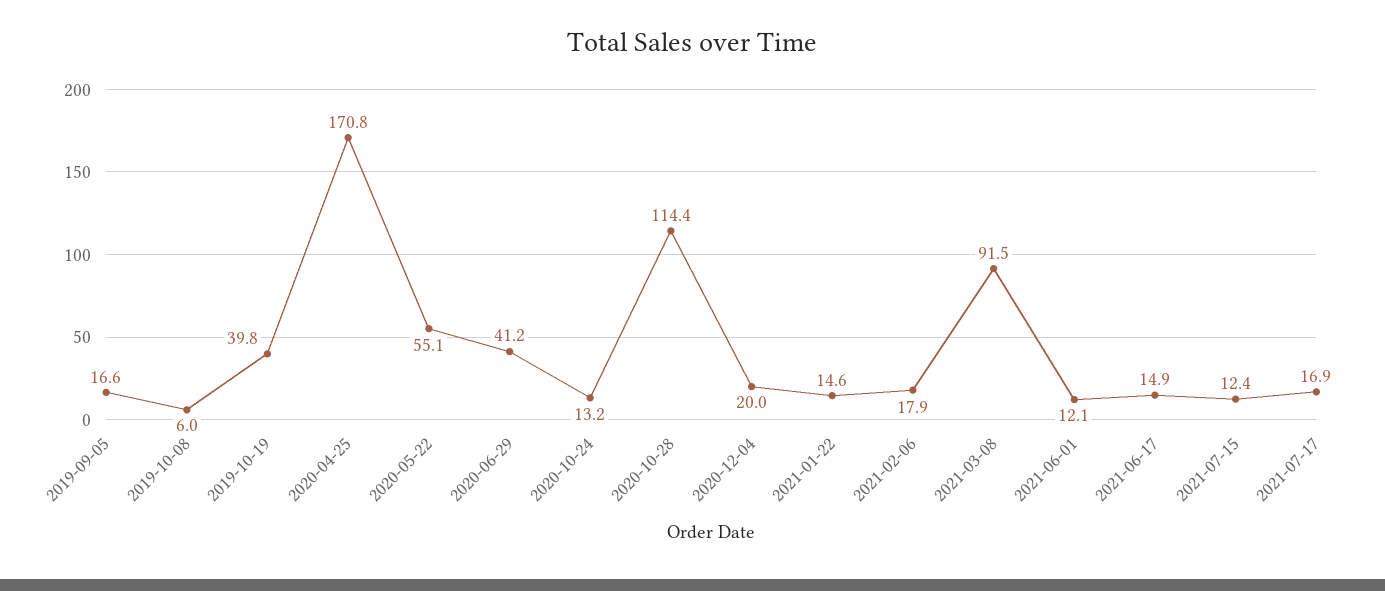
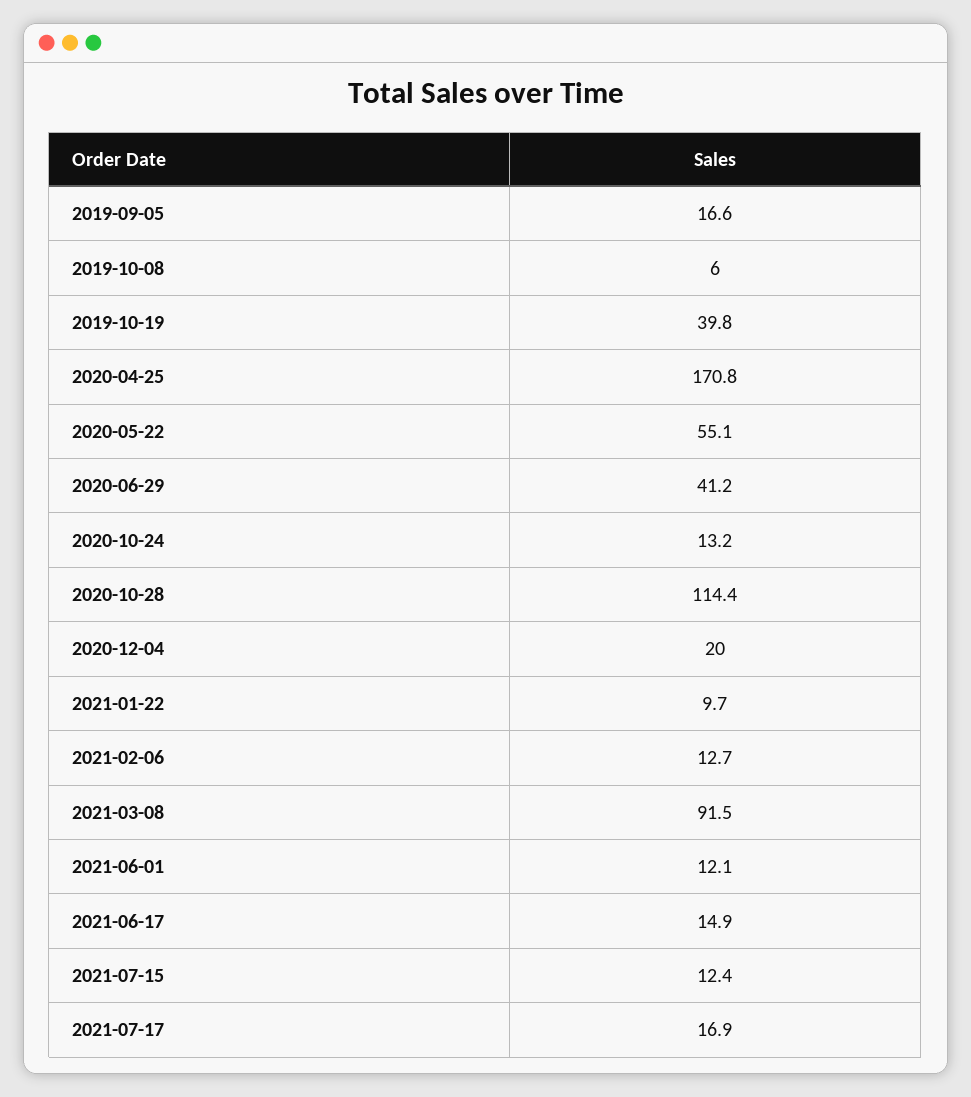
2021-01-22: 14.6 -> 9.7
2021-02-06: 17.9 -> 12.7

